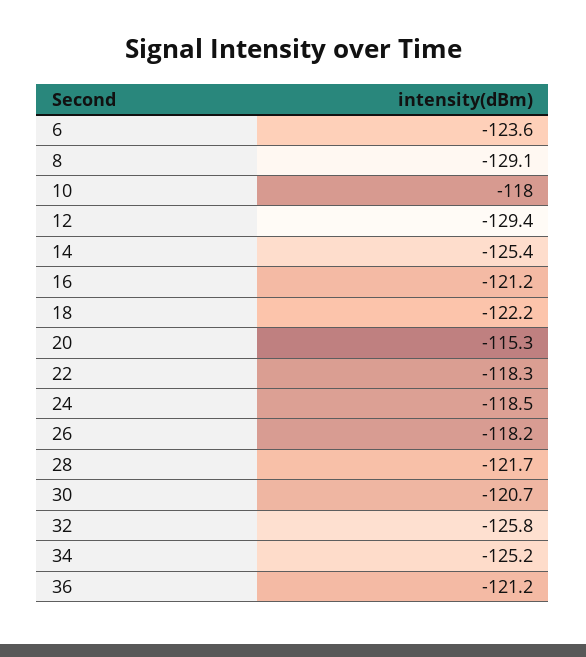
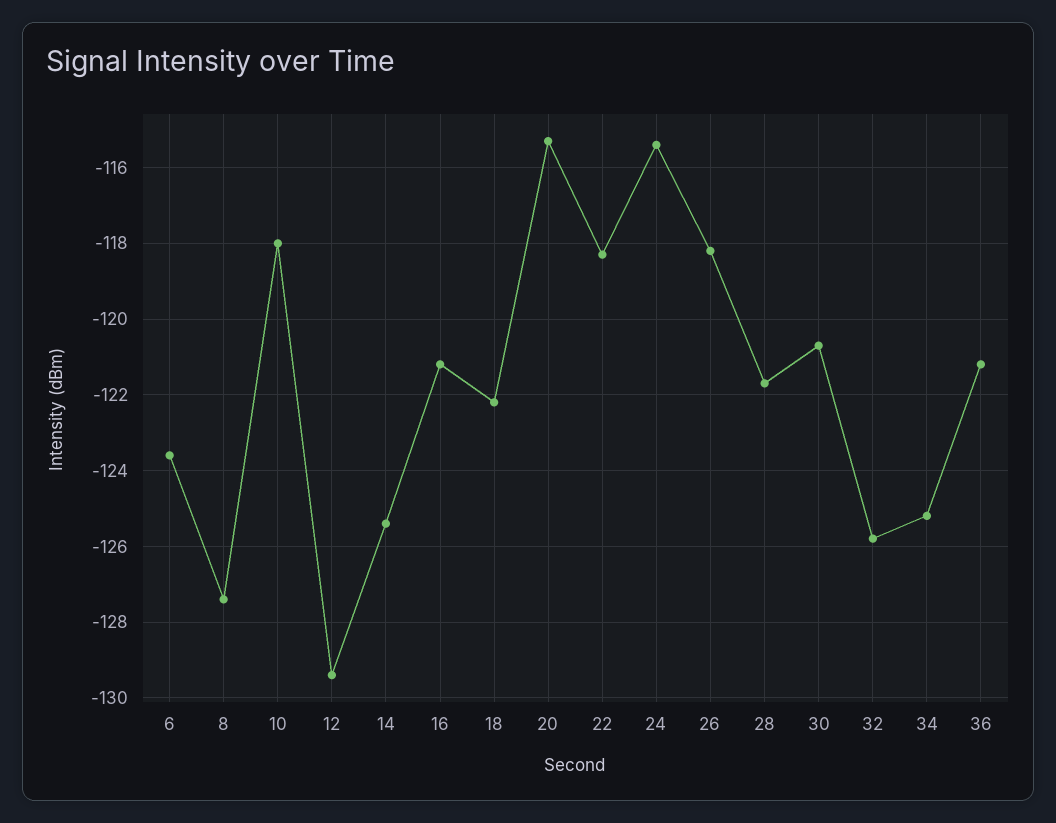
8: -129.1 -> -127.5
24: -118.5 -> -115.5

